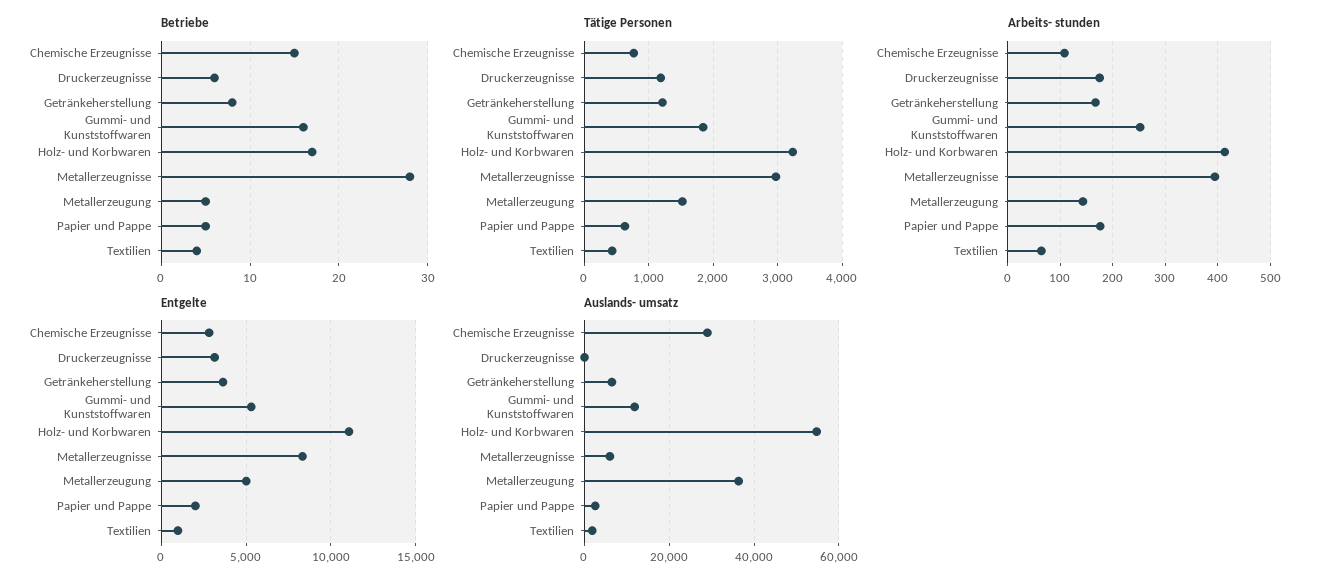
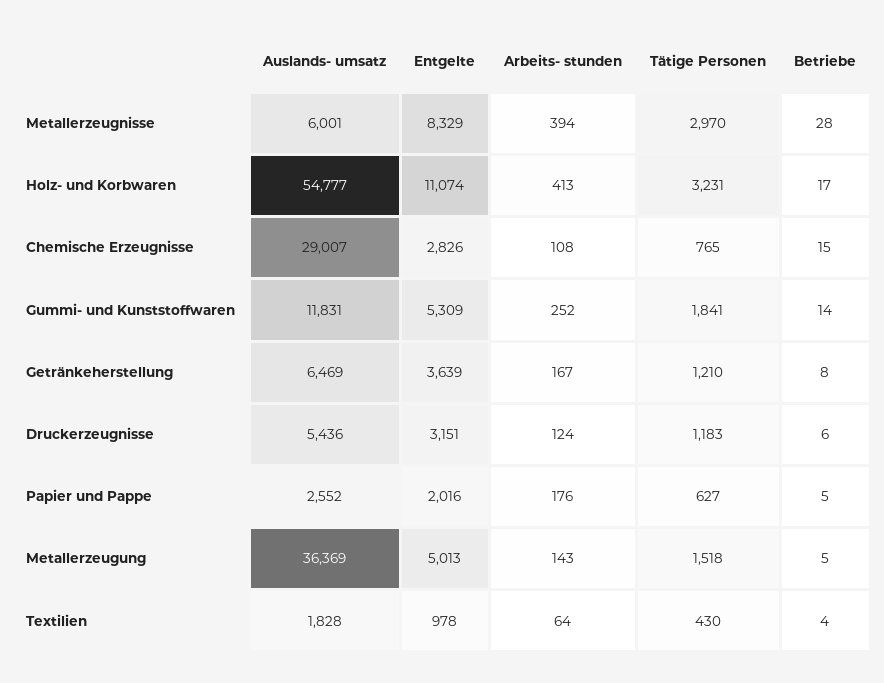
Betriebe, Gummi- und Kunststoffwaren: 16 -> 14
Arbeits- stunden, Druckerzeugnisse: 180 -> 124
Auslands- umsatz, Druckerzeugnisse: 0 -> 5436

